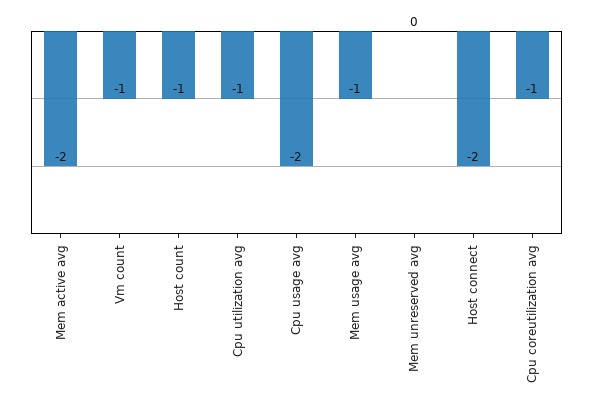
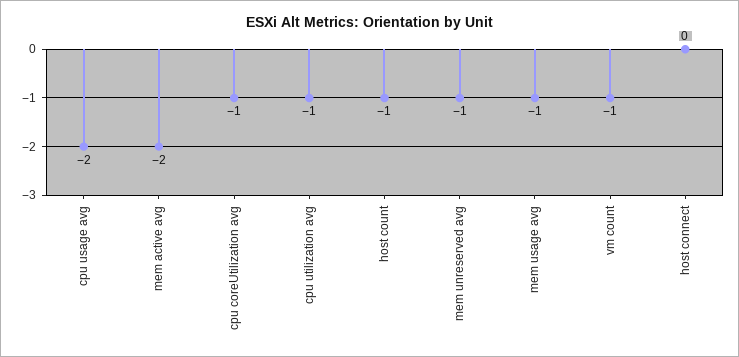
Mem unreserved avg: 0 -> -1
Host connect: -2 -> 0

